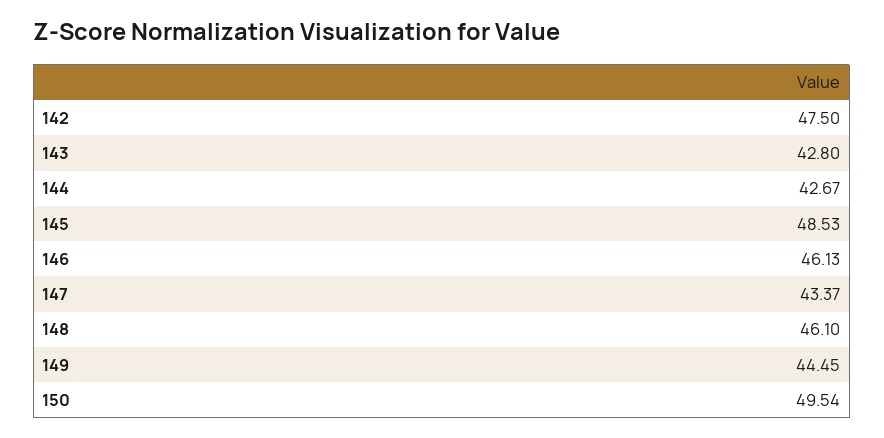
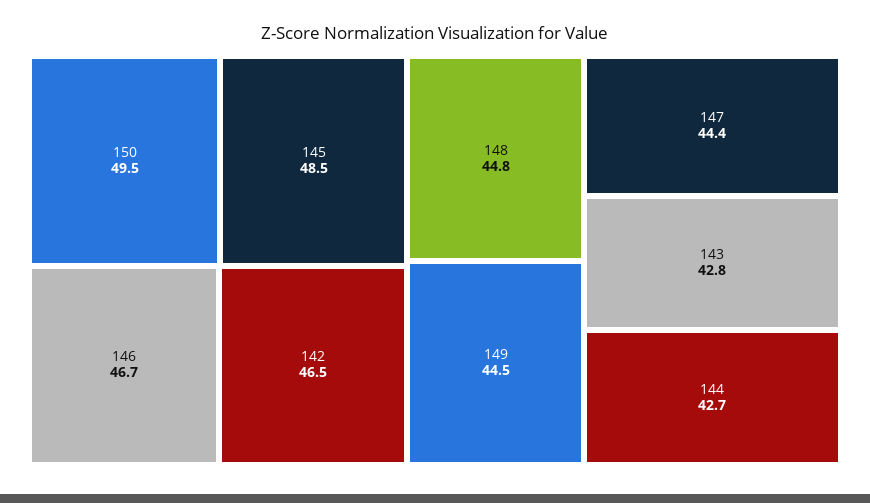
142: 47.5 -> 46.5
146: 46.13 -> 46.7
147: 43.37 -> 44.4
148: 46.1 -> 44.8

